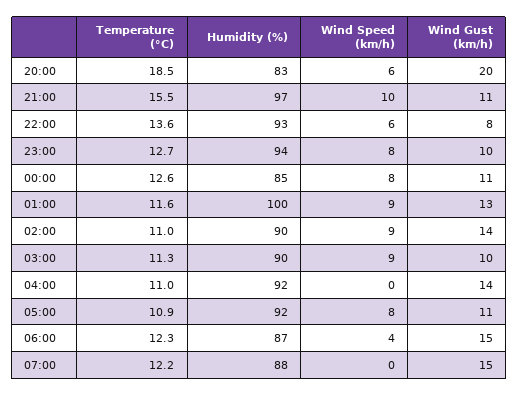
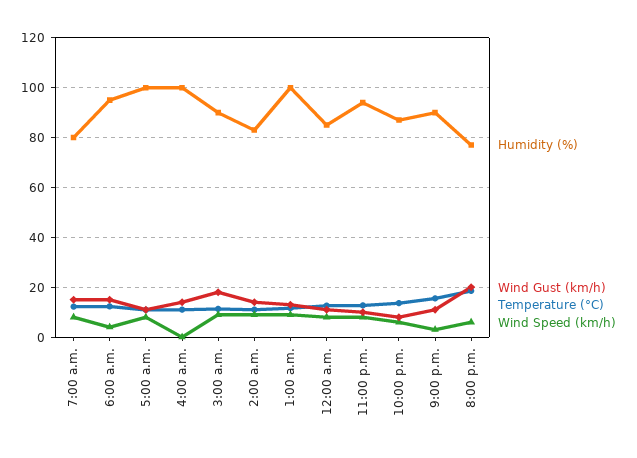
Humidity (%), 20:00: 83 -> 77.5
Humidity (%), 21:00: 97 -> 90
Wind Speed (km/h), 21:00: 10 -> 2.5
Humidity (%), 22:00: 93 -> 87.5
Humidity (%), 02:00: 90 -> 82.5
Wind Gust (km/h), 03:00: 10 -> 17.5
Humidity (%), 04:00: 92 -> 100
Humidity (%), 05:00: 92 -> 100
Humidity (%), 06:00: 87 -> 95
Humidity (%), 07:00: 88 -> 80
Wind Speed (km/h), 07:00: 0 -> 7.5

